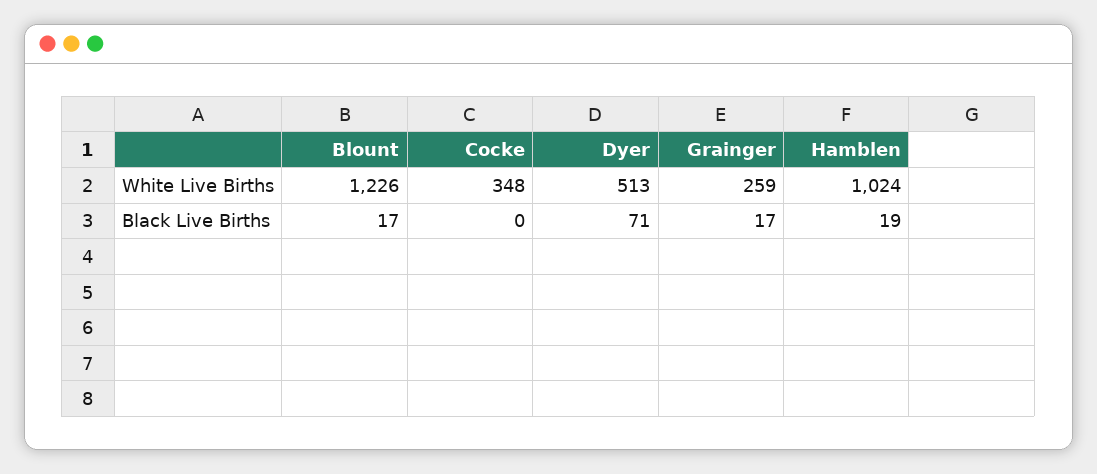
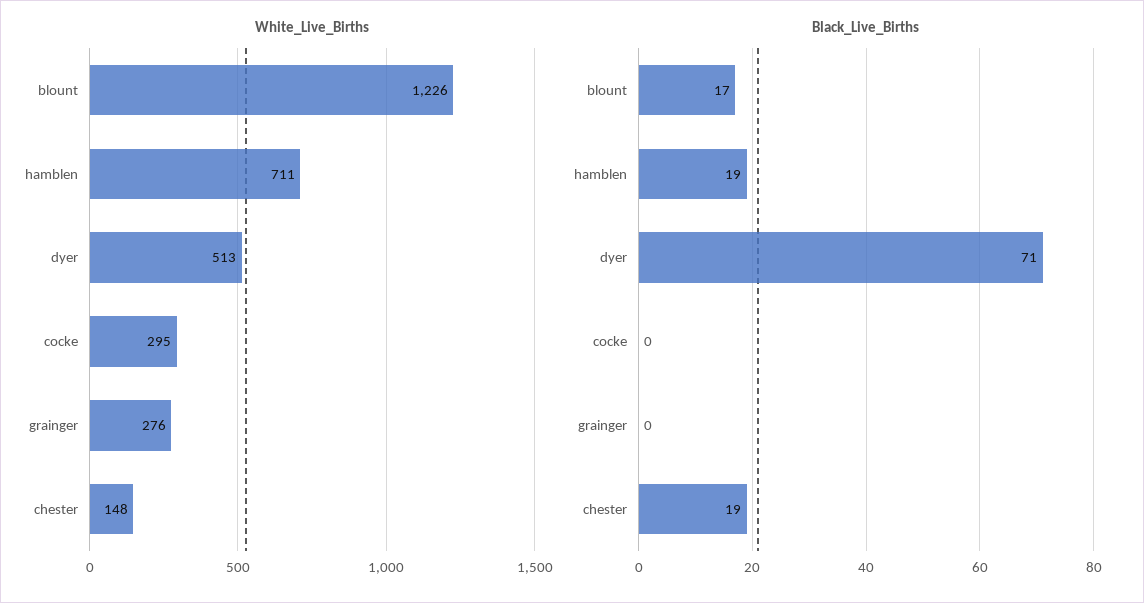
White Live Births, Cocke: 348 -> 295
White Live Births, Grainger: 259 -> 276
White Live Births, Hamblen: 1024 -> 711
Black Live Births, Grainger: 17 -> 0
White Live Births, chester: none -> 148
Black Live Births, chester: none -> 19

